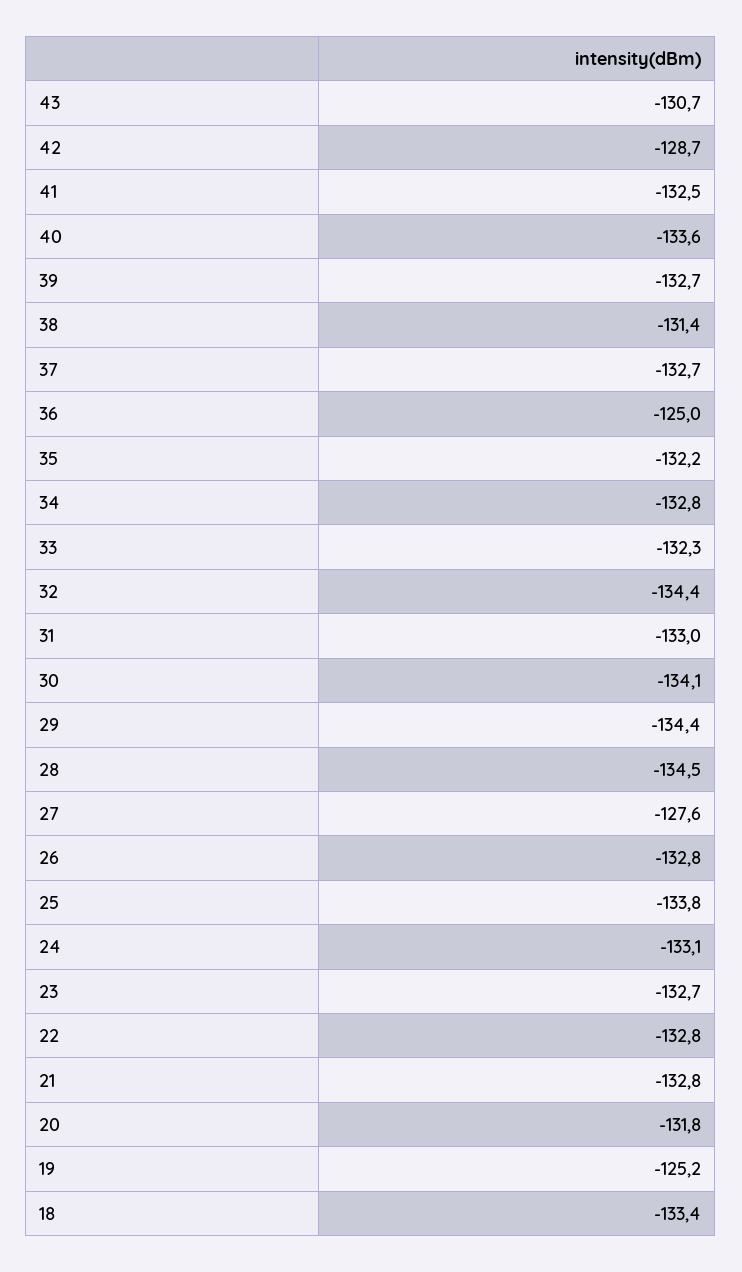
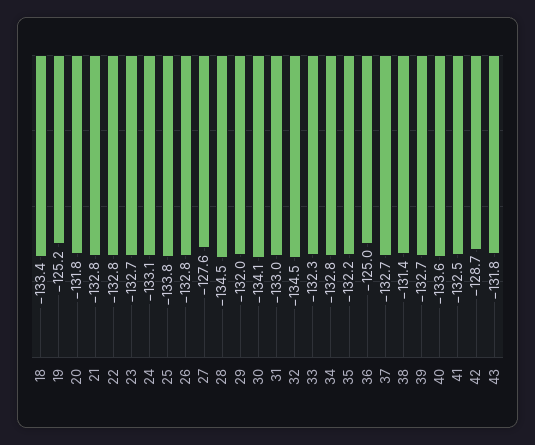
43: -130.7 -> -131.8
32: -134.4 -> -134.5
29: -134.4 -> -132

